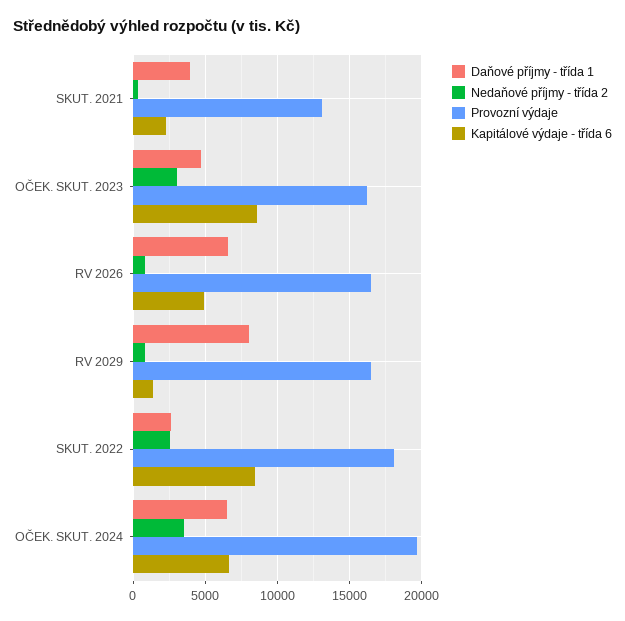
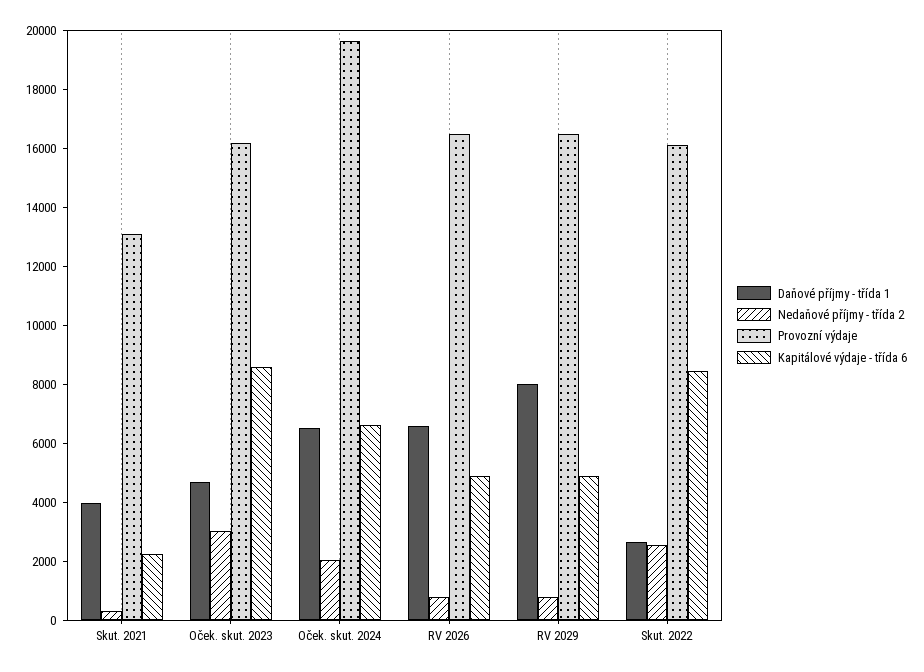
Kapitálové výdaje - třída 6, RV 2029: 1500 -> 5000
Provozní výdaje, SKUT. 2022: 18000 -> 16000
Nedaňové příjmy - třída 2, OČEK. SKUT. 2024: 3500 -> 2000

